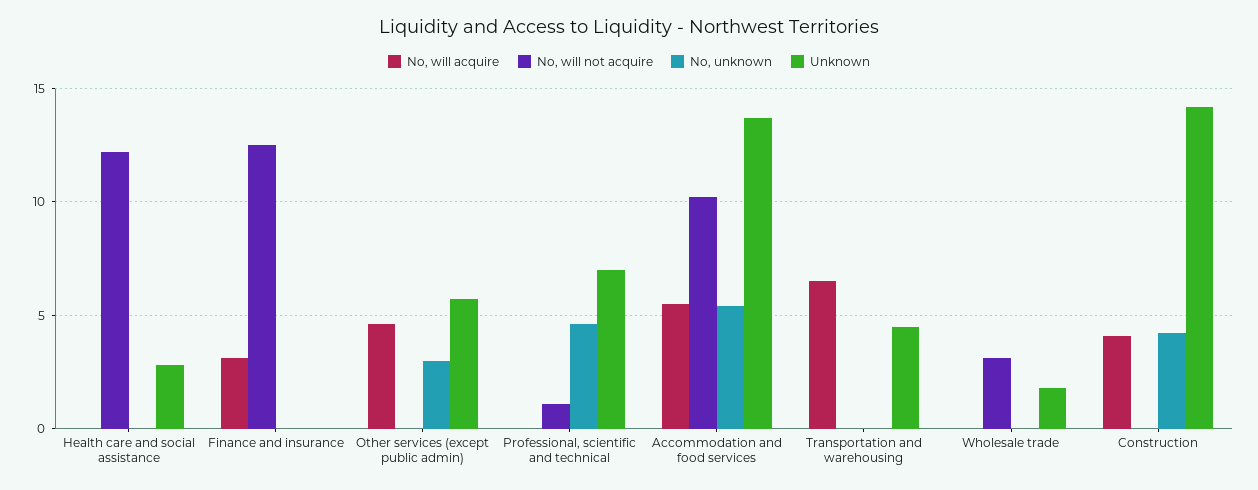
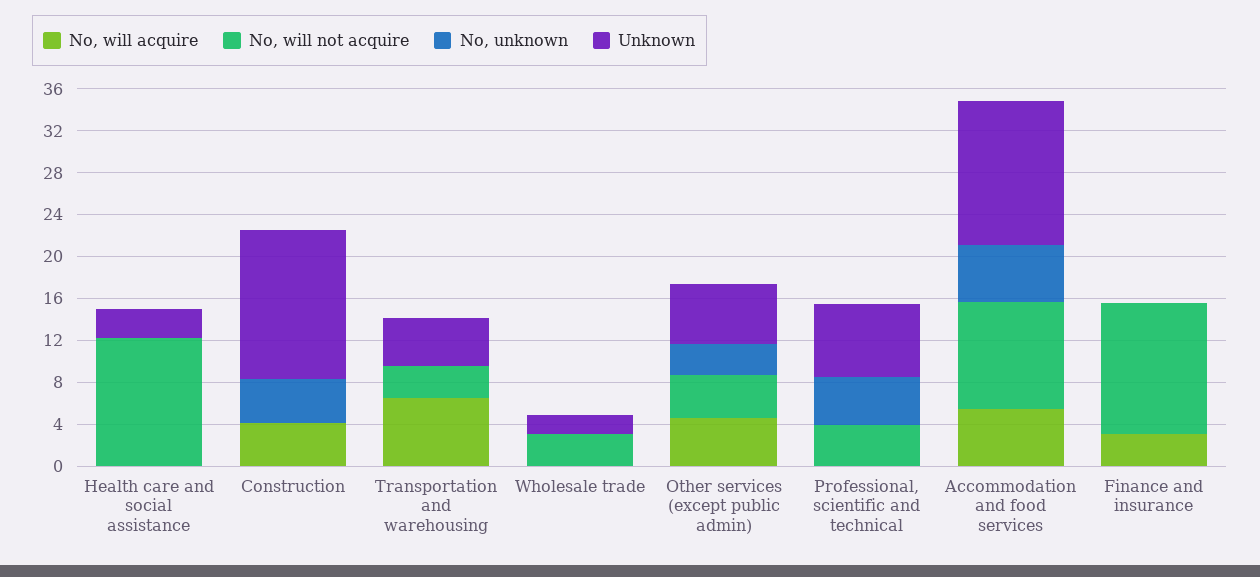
No, will not acquire, Other services (except public admin): 0 -> 4
No, will not acquire, Professional, scientific and technical: 1 -> 4
No, will not acquire, Transportation and warehousing: 0 -> 3

